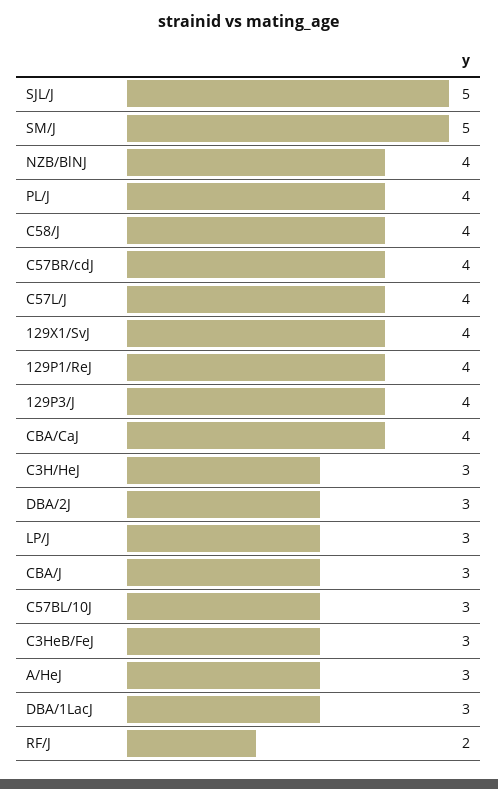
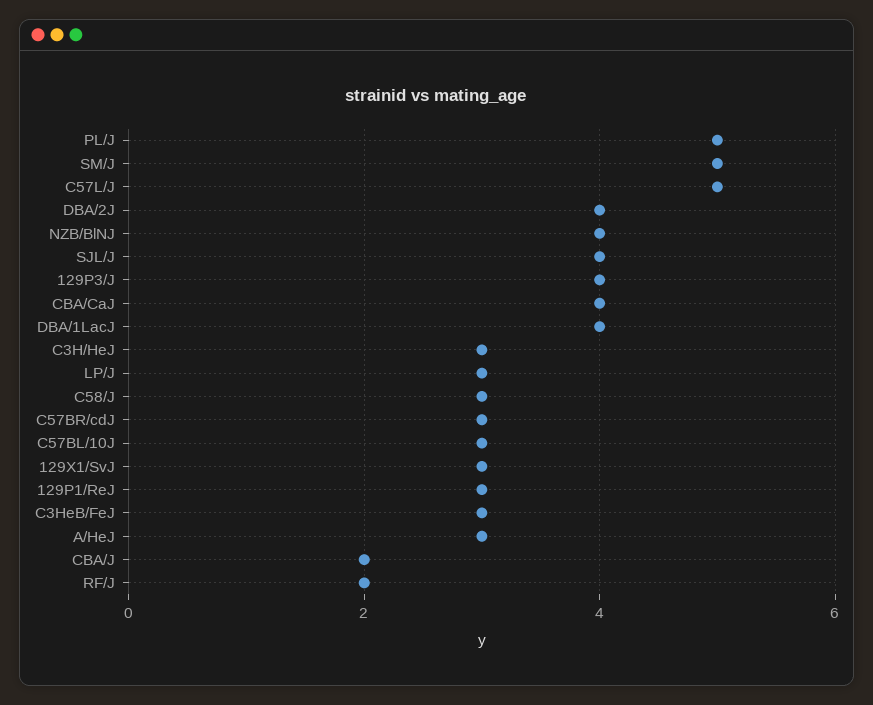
SJL/J: 5 -> 4
PL/J: 4 -> 5
C58/J: 4 -> 3
C57BR/cdJ: 4 -> 3
C57L/J: 4 -> 5
129X1/SvJ: 4 -> 3
129P1/ReJ: 4 -> 3
DBA/2J: 3 -> 4
CBA/J: 3 -> 2
DBA/1LacJ: 3 -> 4

